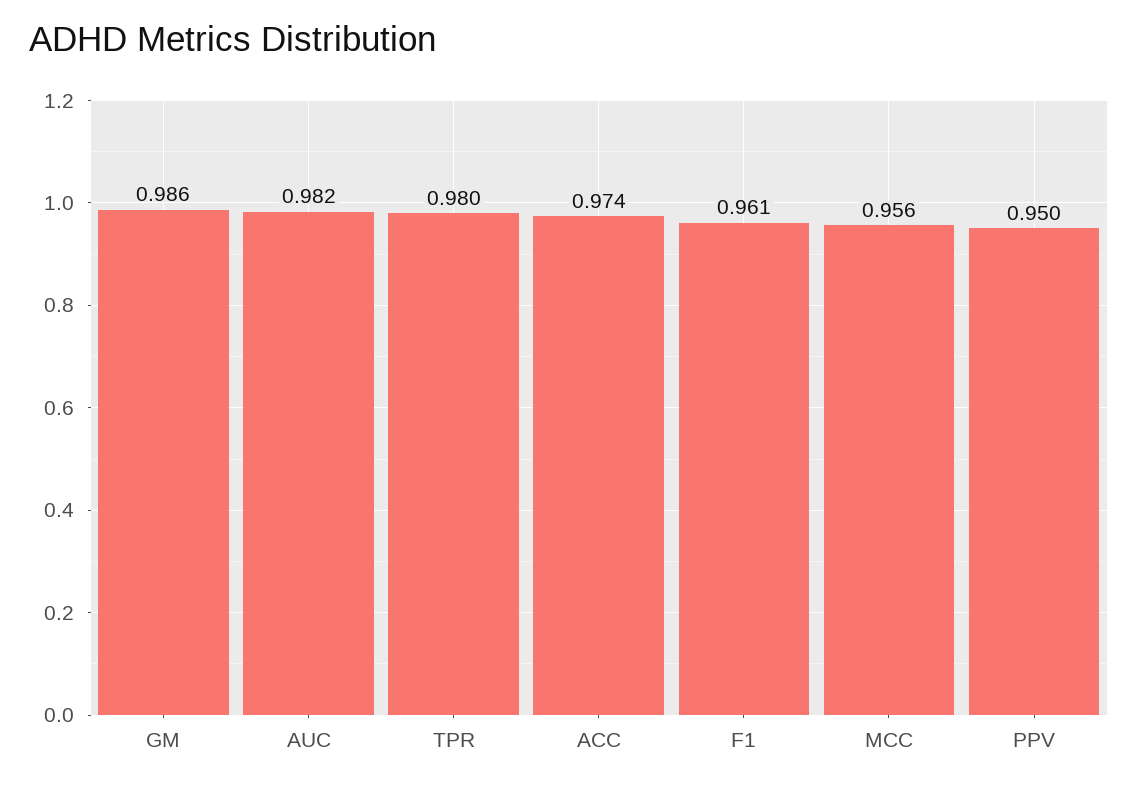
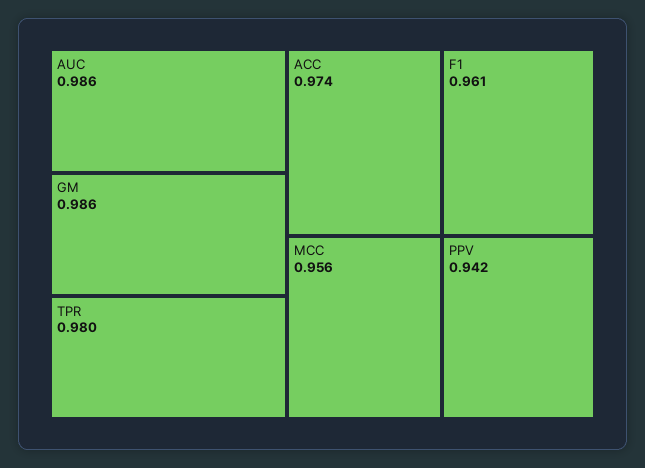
AUC: 0.982 -> 0.986
PPV: 0.95 -> 0.942

